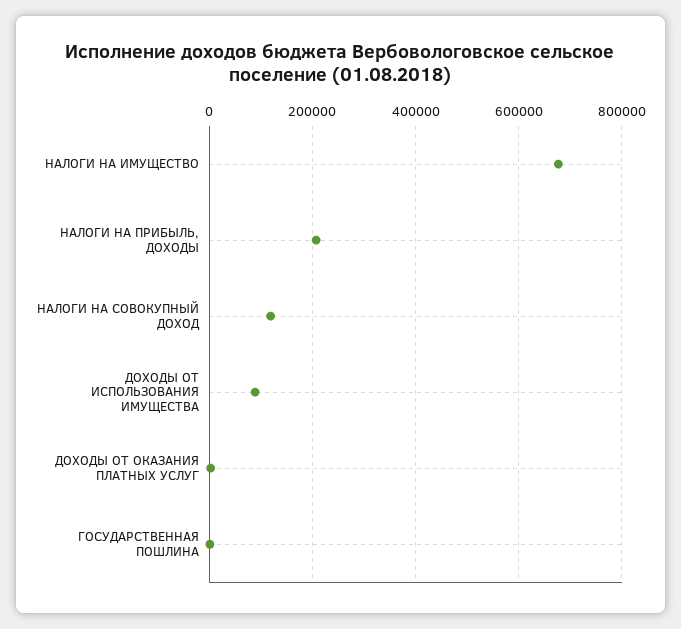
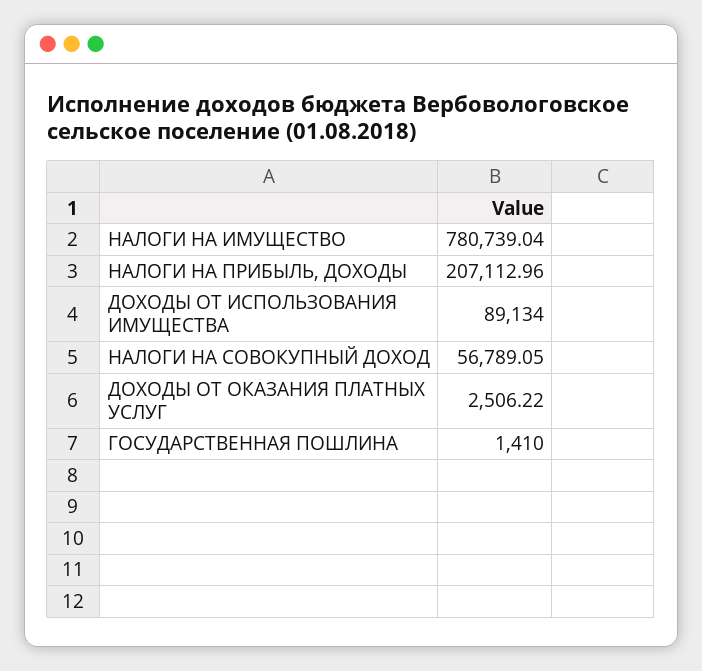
НАЛОГИ НА ИМУЩЕСТВО: 680000 -> 780739.04
НАЛОГИ НА СОВОКУПНЫЙ ДОХОД: 120000 -> 56789.05

